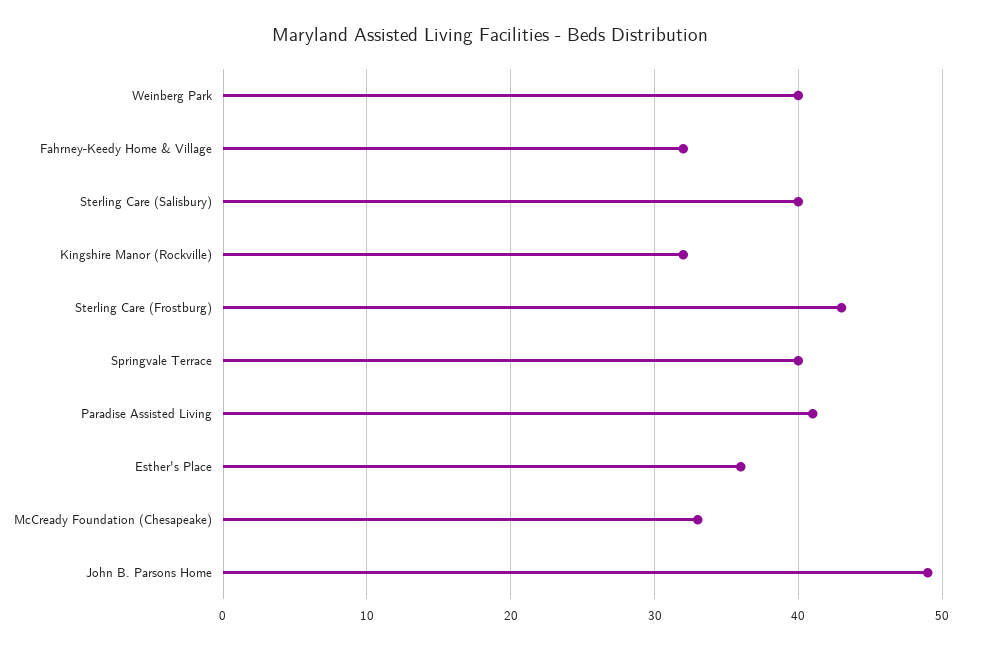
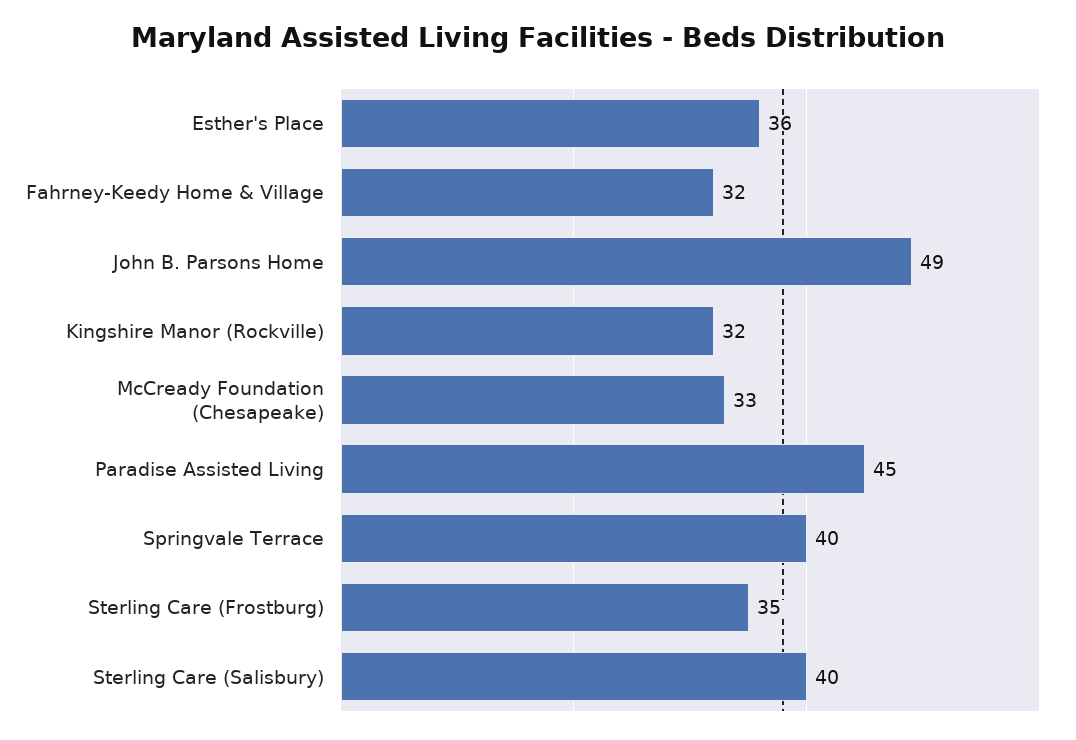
Weinberg Park: 40 -> none
Sterling Care (Frostburg): 43 -> 35
Paradise Assisted Living: 41 -> 45

